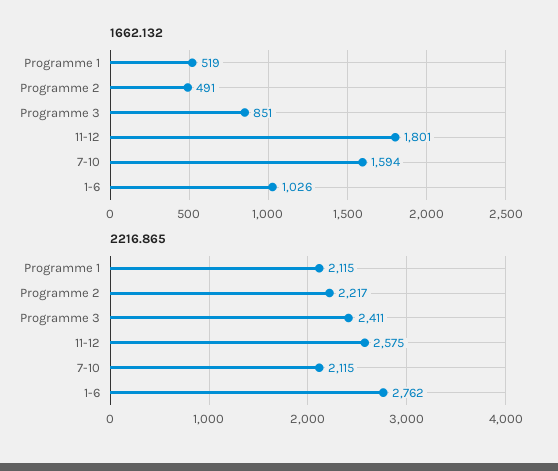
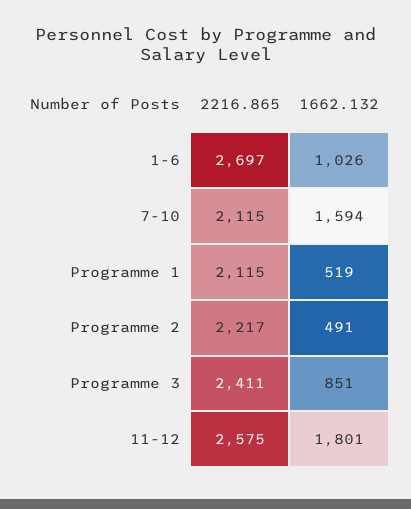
2216.865, 1-6: 2762 -> 2697

